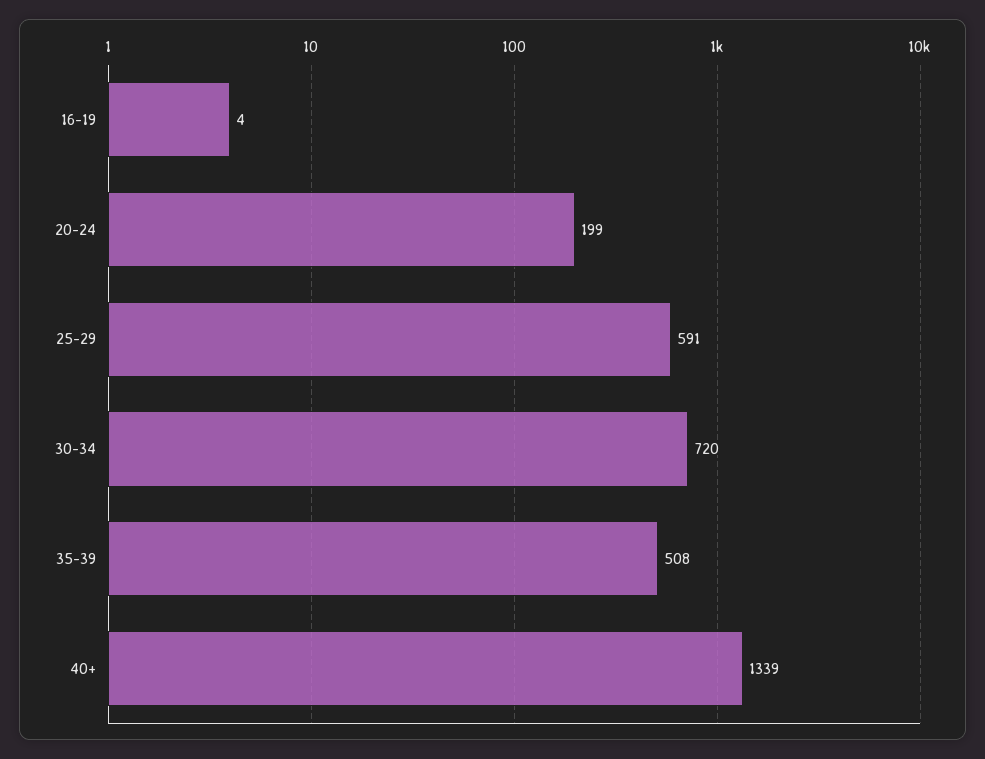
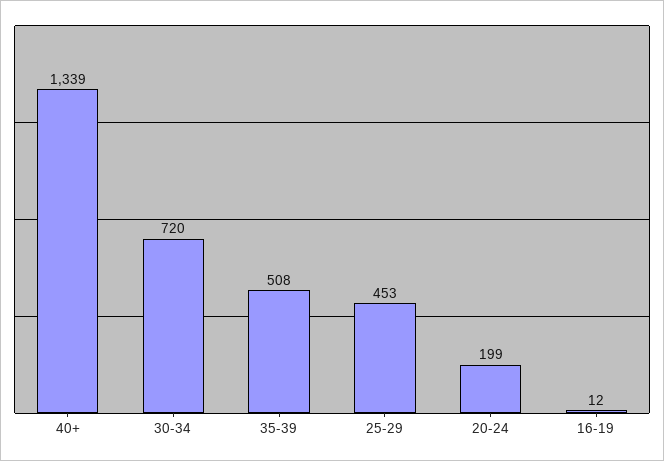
16-19: 4 -> 12
25-29: 591 -> 453

